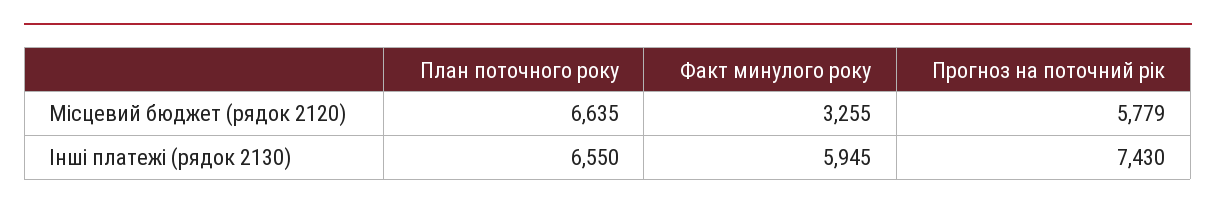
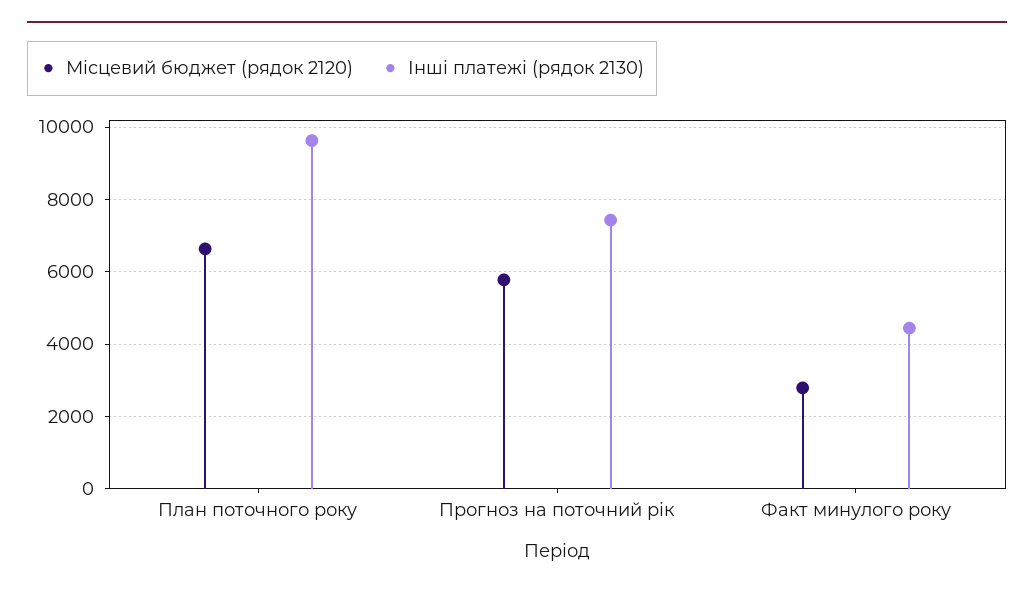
Місцевий бюджет (рядок 2120), Факт минулого року: 3255 -> 2800
Інші платежі (рядок 2130), План поточного року: 6550 -> 9600
Інші платежі (рядок 2130), Факт минулого року: 5945 -> 4400

